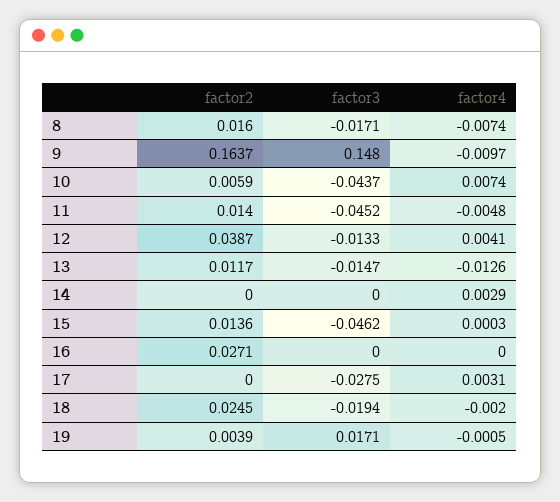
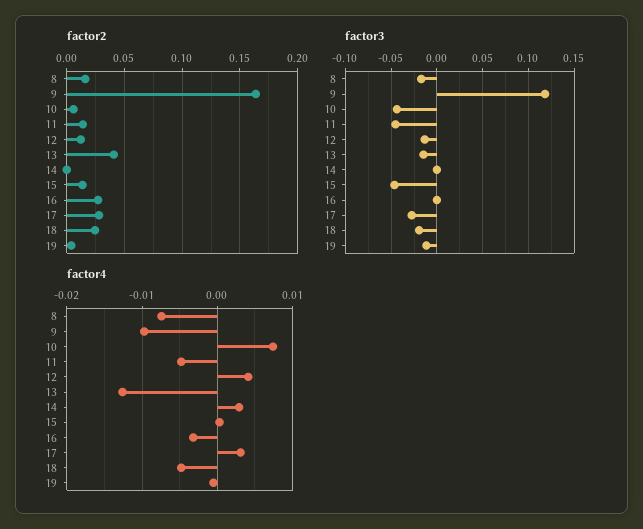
factor3, 9: 0.148 -> 0.12
factor2, 12: 0.0387 -> 0.01
factor2, 13: 0.0117 -> 0.04
factor4, 16: 0 -> -0.003
factor2, 17: 0 -> 0.03
factor4, 18: -0.002 -> -0.005
factor3, 19: 0.0171 -> -0.01

